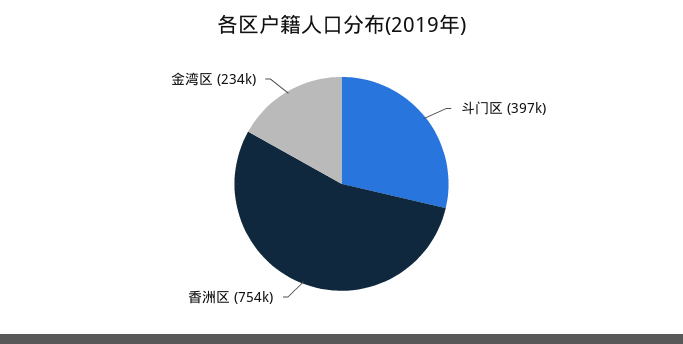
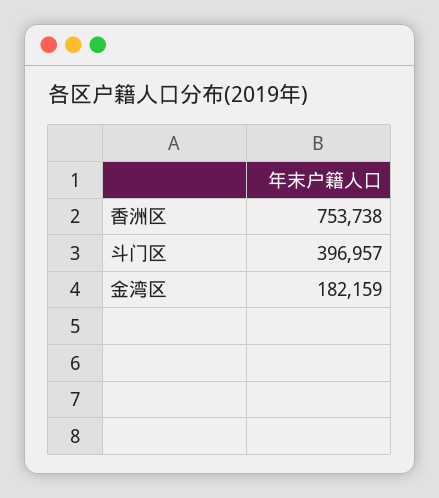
金湾区: 234000 -> 182159

